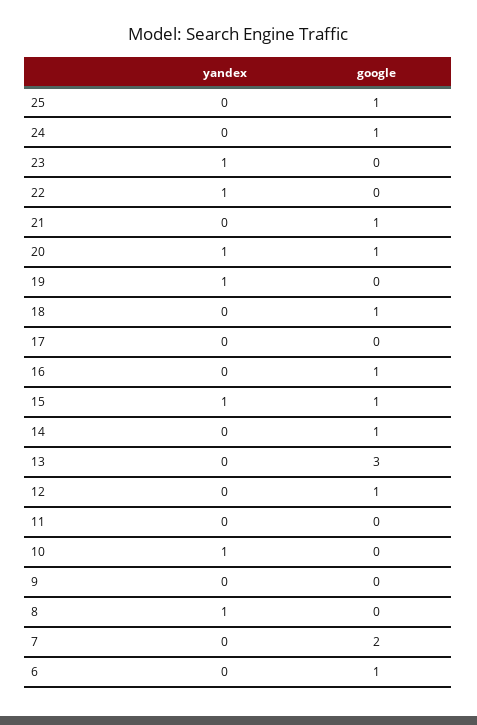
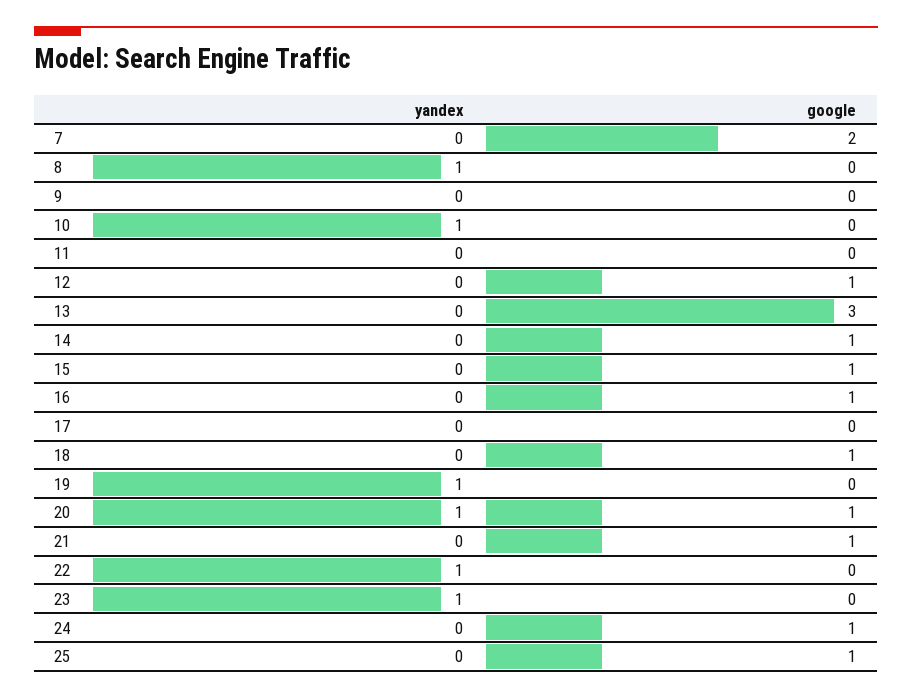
yandex, 15: 1 -> 0
yandex, 6: 0 -> none
google, 6: 1 -> none

